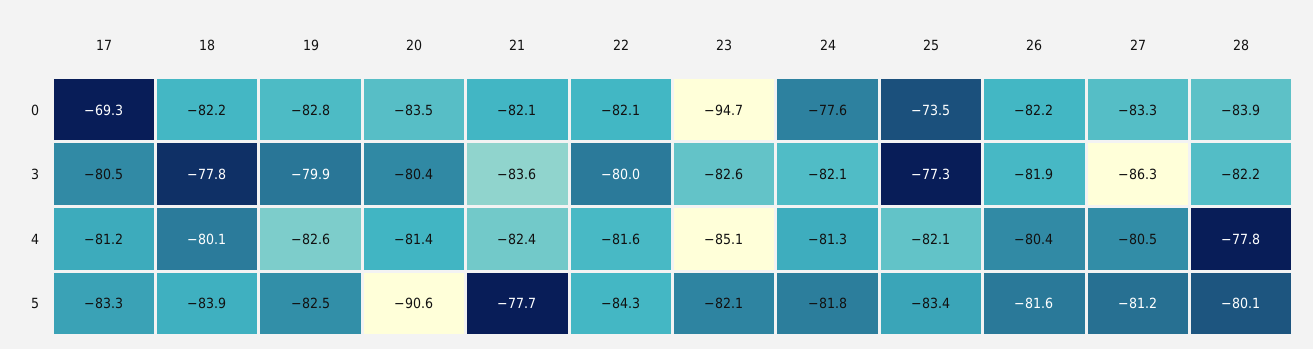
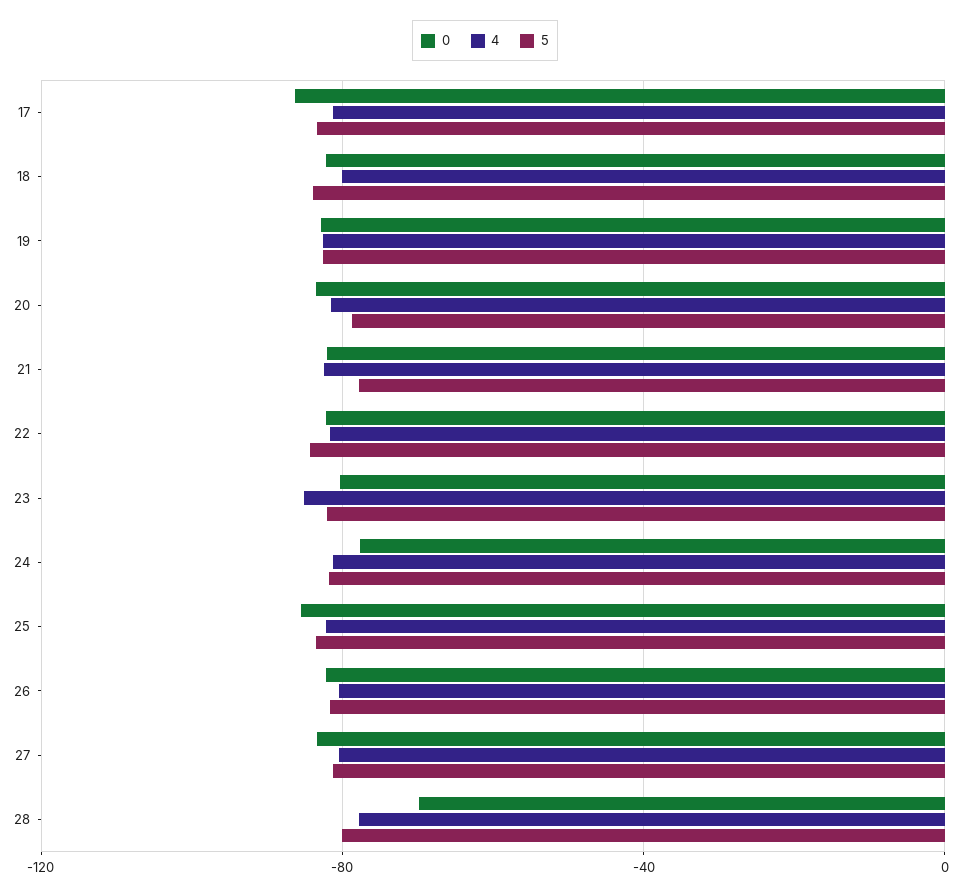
0, 17: -69.3 -> -85
0, 23: -94.7 -> -80
0, 25: -73.5 -> -85
0, 28: -83.9 -> -70
3, 17: -80.5 -> none
3, 18: -77.8 -> none
3, 19: -79.9 -> none
3, 20: -80.4 -> none
3, 21: -83.6 -> none
3, 22: -80 -> none
3, 23: -82.6 -> none
3, 24: -82.1 -> none
3, 25: -77.3 -> none
3, 26: -81.9 -> none
3, 27: -86.3 -> none
3, 28: -82.2 -> none
5, 20: -90.6 -> -80

